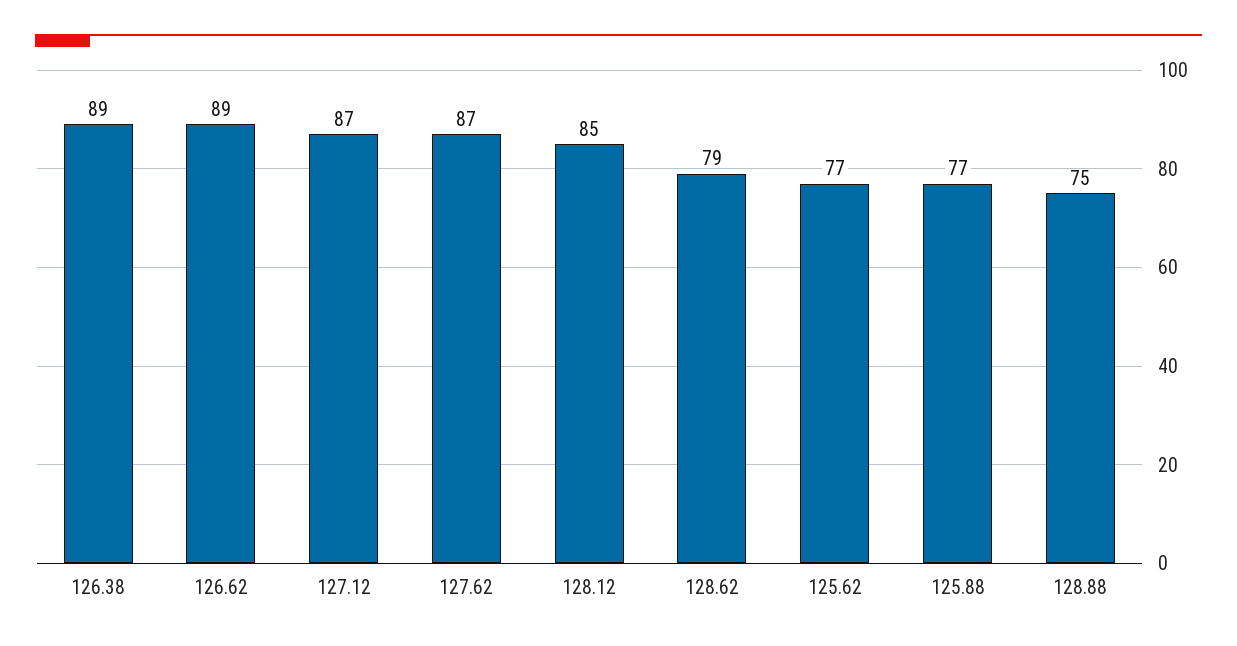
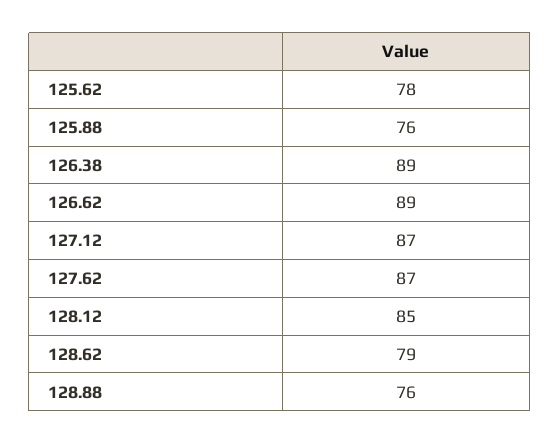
125.62: 77 -> 78
125.88: 77 -> 76
128.88: 75 -> 76

